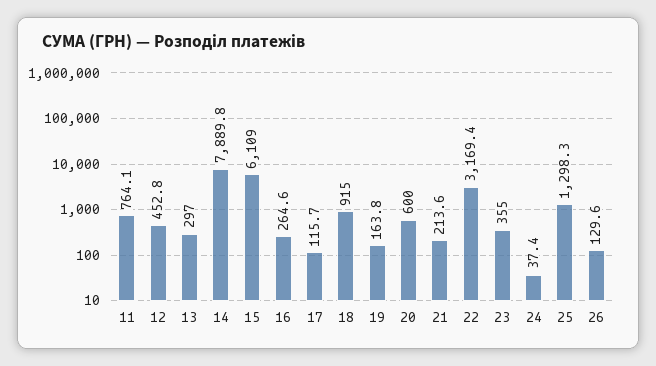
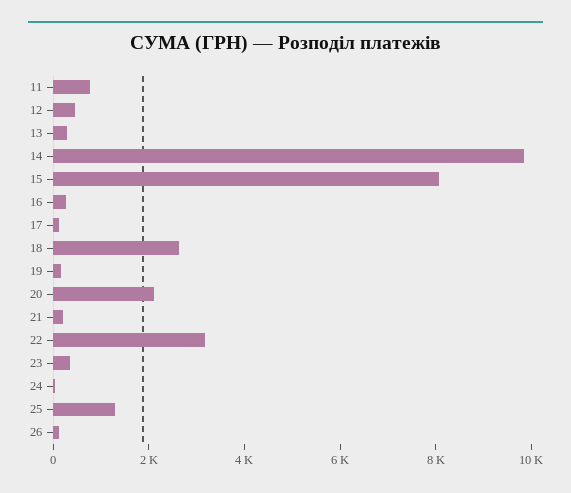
14: 7889.8 -> 10000
15: 6109 -> 8000
18: 915 -> 2500
20: 600 -> 2000

